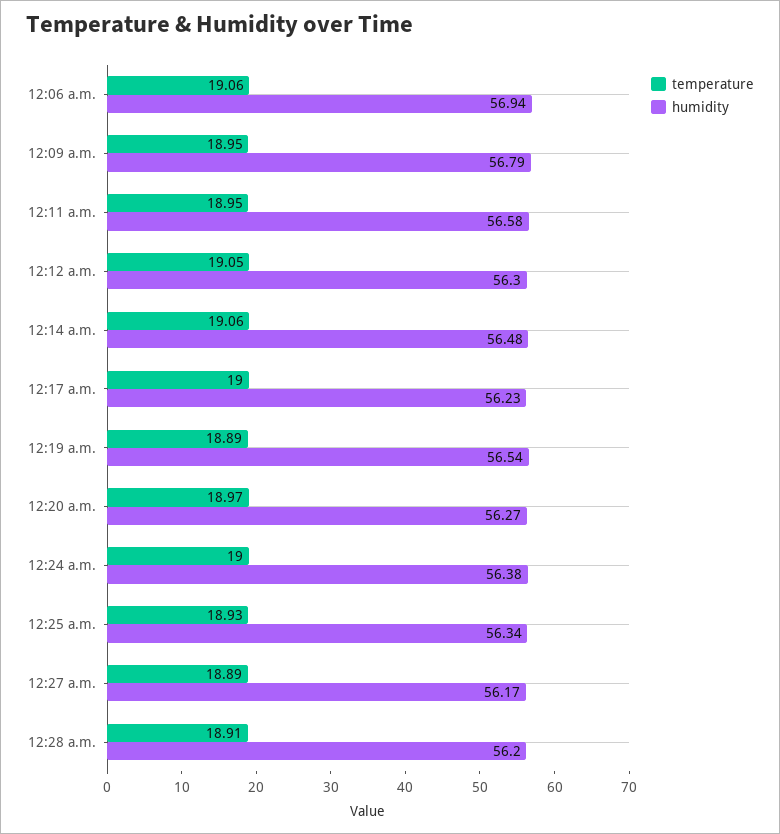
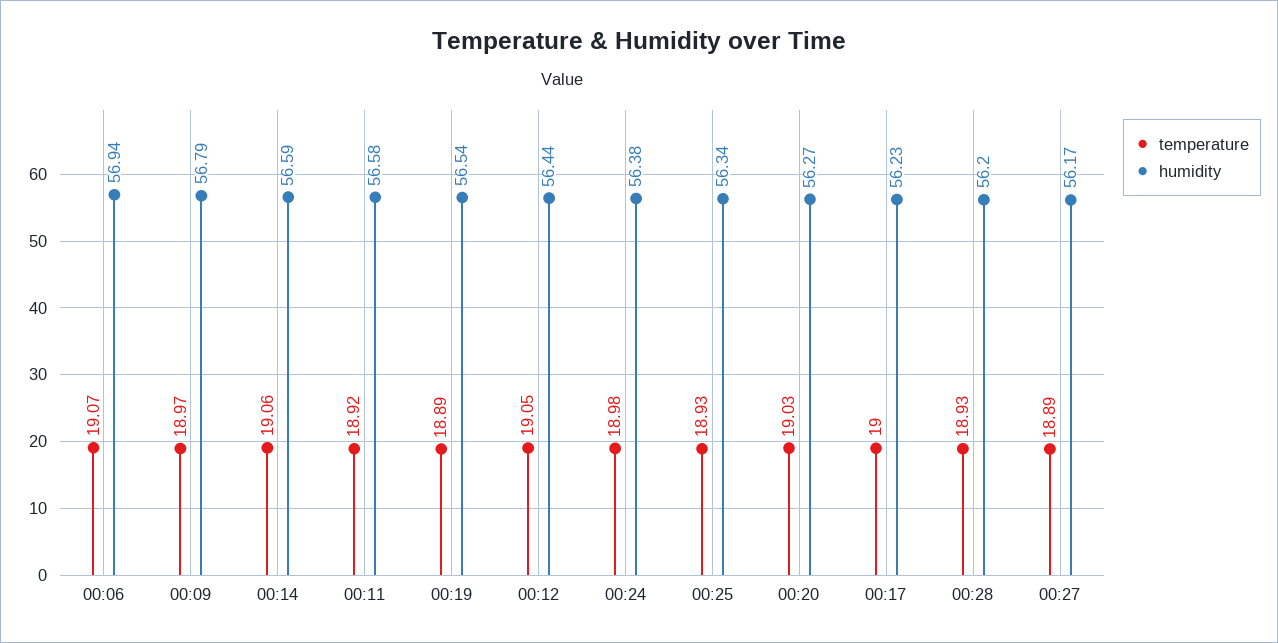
temperature, 12:06 a.m.: 19.06 -> 19.07
temperature, 12:09 a.m.: 18.95 -> 18.97
temperature, 12:11 a.m.: 18.95 -> 18.92
humidity, 12:12 a.m.: 56.3 -> 56.44
humidity, 12:14 a.m.: 56.48 -> 56.59
temperature, 12:20 a.m.: 18.97 -> 19.03
temperature, 12:24 a.m.: 19 -> 18.98
temperature, 12:28 a.m.: 18.91 -> 18.93

